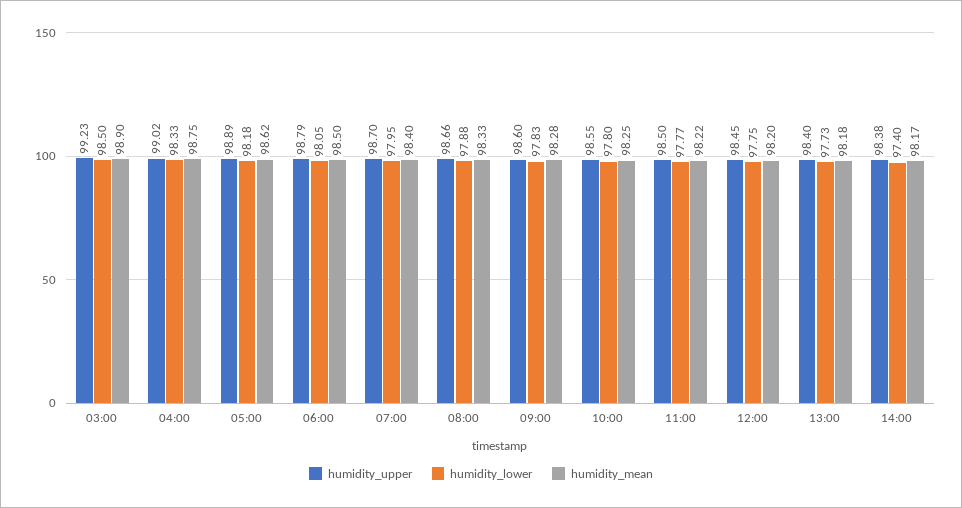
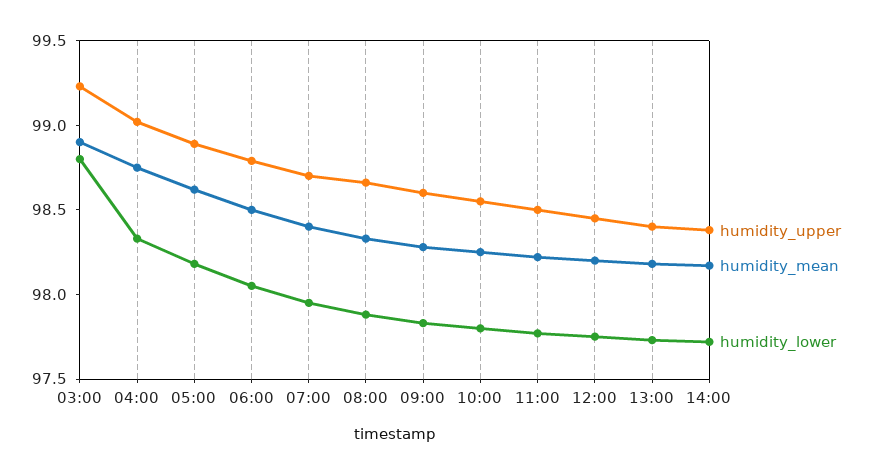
humidity_lower, 03:00: 98.5 -> 98.8
humidity_lower, 14:00: 97.4 -> 97.7

